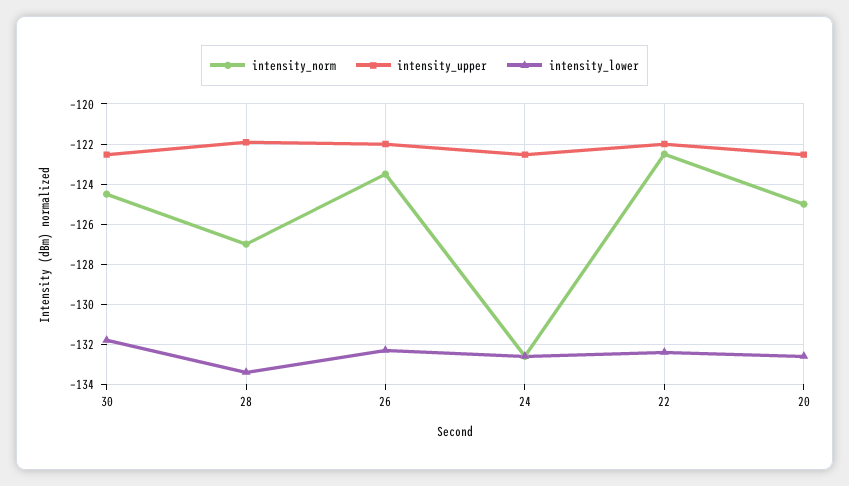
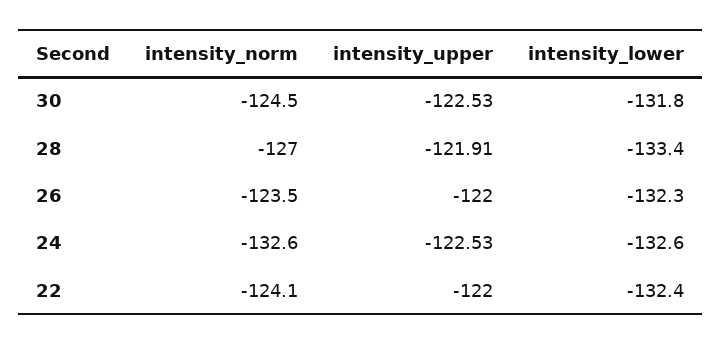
intensity_norm, 22: -122.5 -> -124.1
intensity_norm, 20: -125 -> none
intensity_upper, 20: -122.5 -> none
intensity_lower, 20: -132.5 -> none

